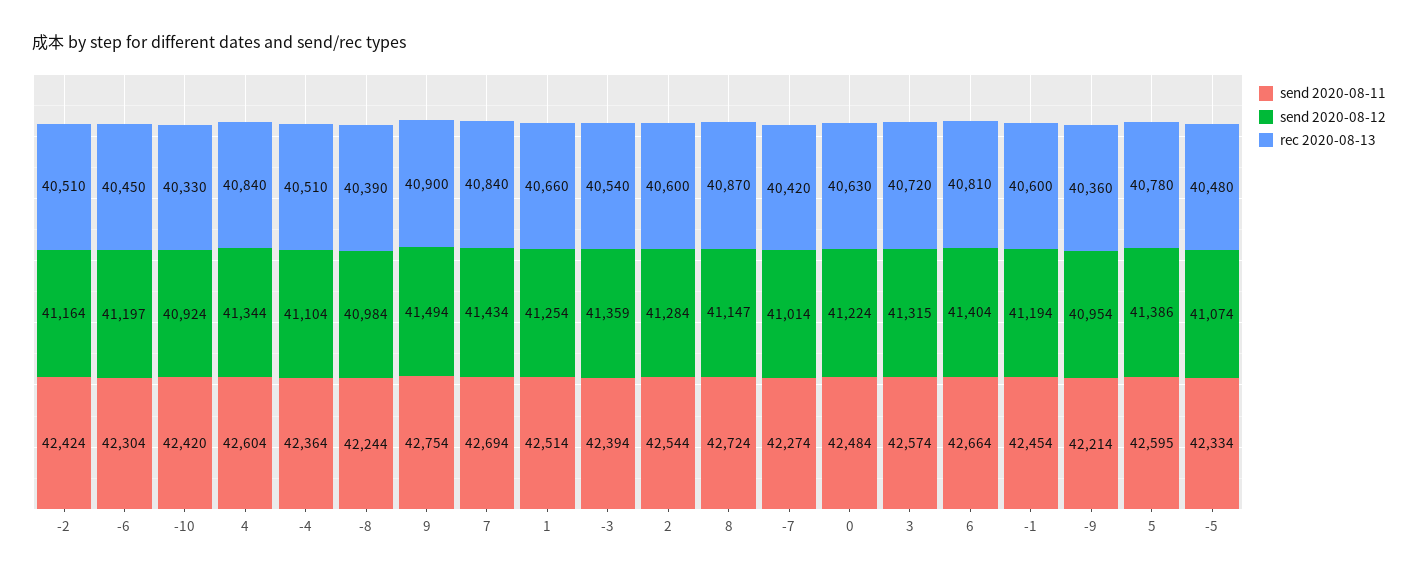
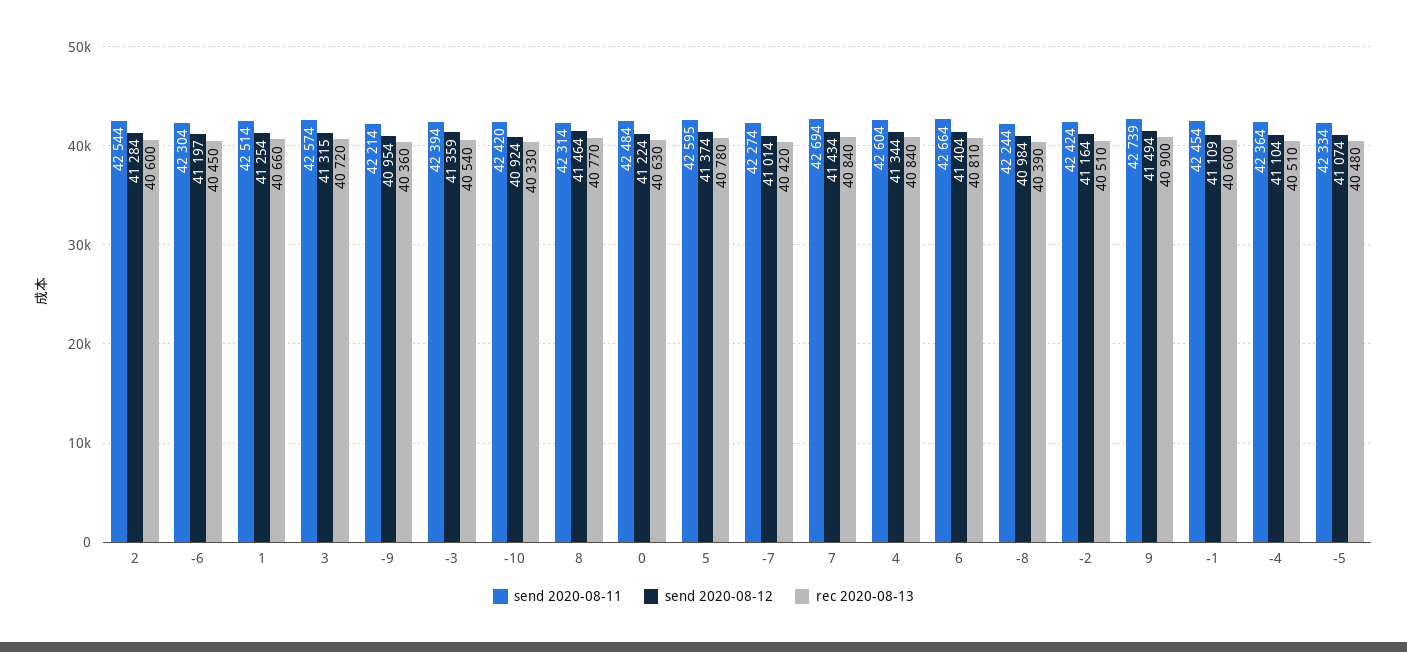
send 2020-08-11, 9: 42754 -> 42739
send 2020-08-11, 8: 42724 -> 42314
send 2020-08-12, 8: 41147 -> 41464
rec 2020-08-13, 8: 40870 -> 40770
send 2020-08-12, -1: 41194 -> 41109
send 2020-08-12, 5: 41386 -> 41374

